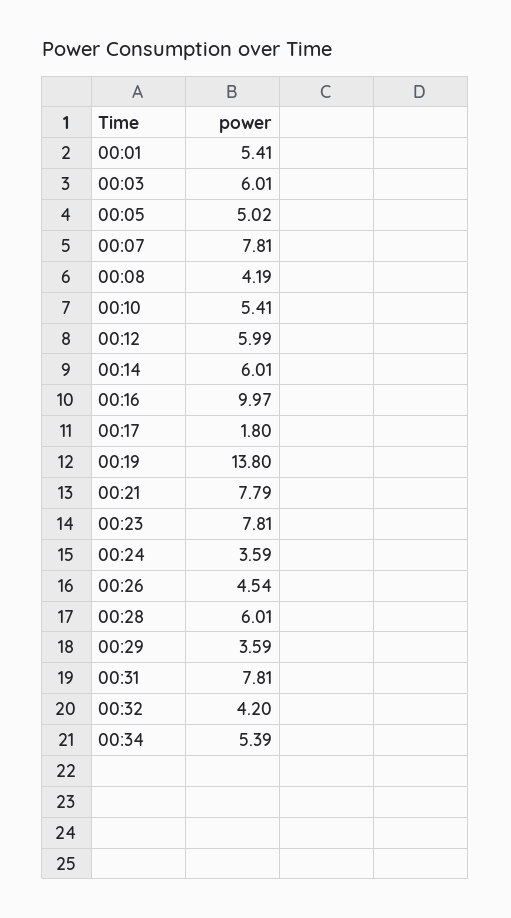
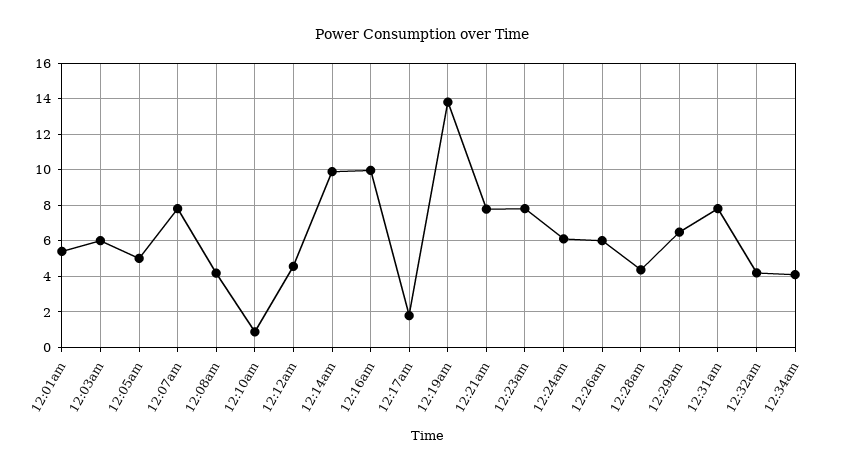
00:10: 5.41 -> 1
00:12: 5.99 -> 4.5
00:14: 6.01 -> 10
00:24: 3.59 -> 6
00:26: 4.54 -> 6
00:28: 6.01 -> 4.5
00:29: 3.59 -> 6.5
00:34: 5.39 -> 4

